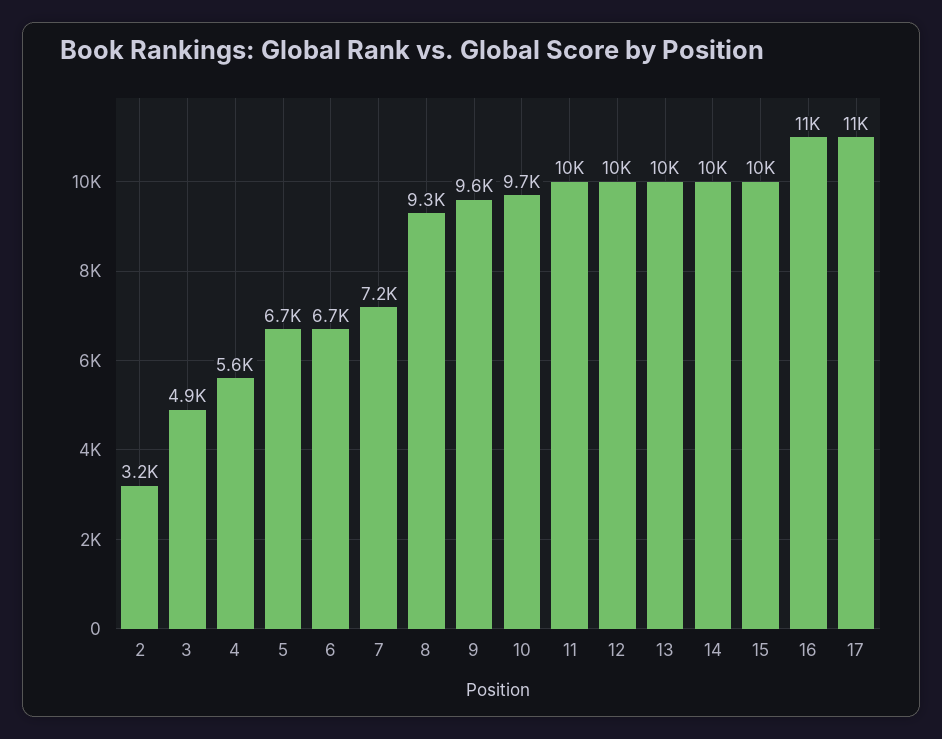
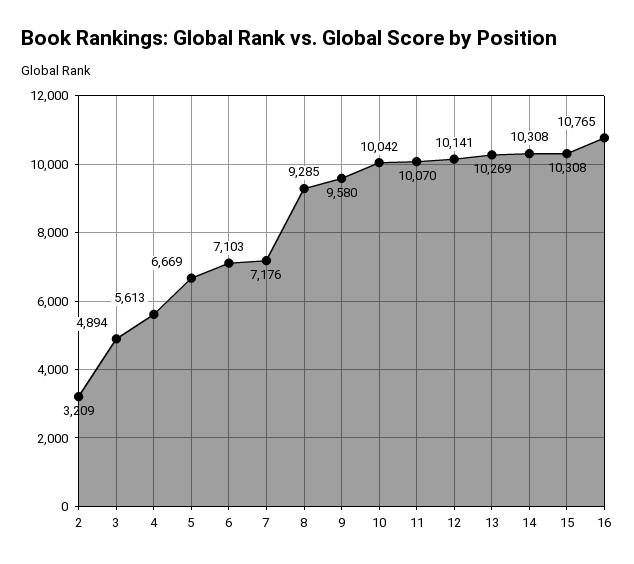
6: 6700 -> 7103
10: 9700 -> 10042
17: 11000 -> none

